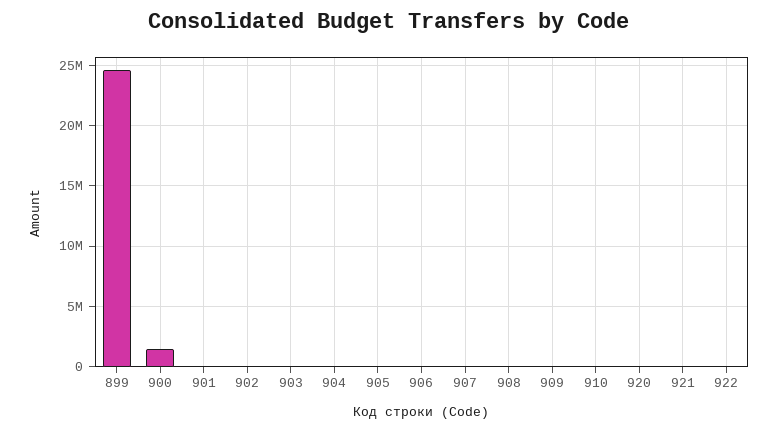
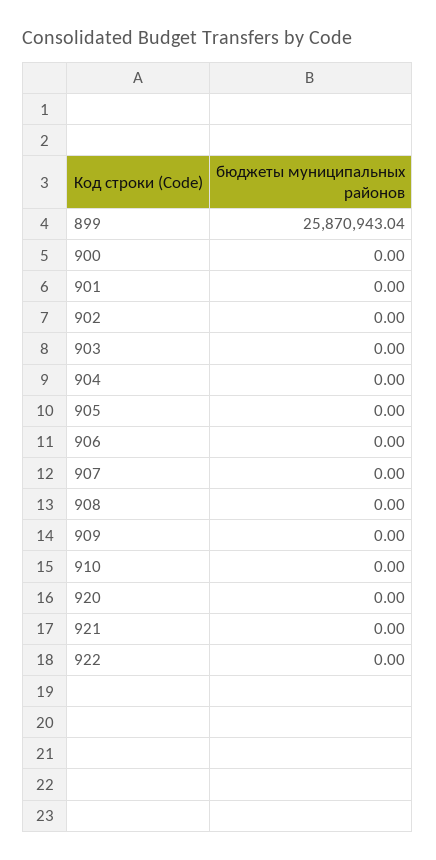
899: 24500000 -> 25870943.04
900: 1500000 -> 0

